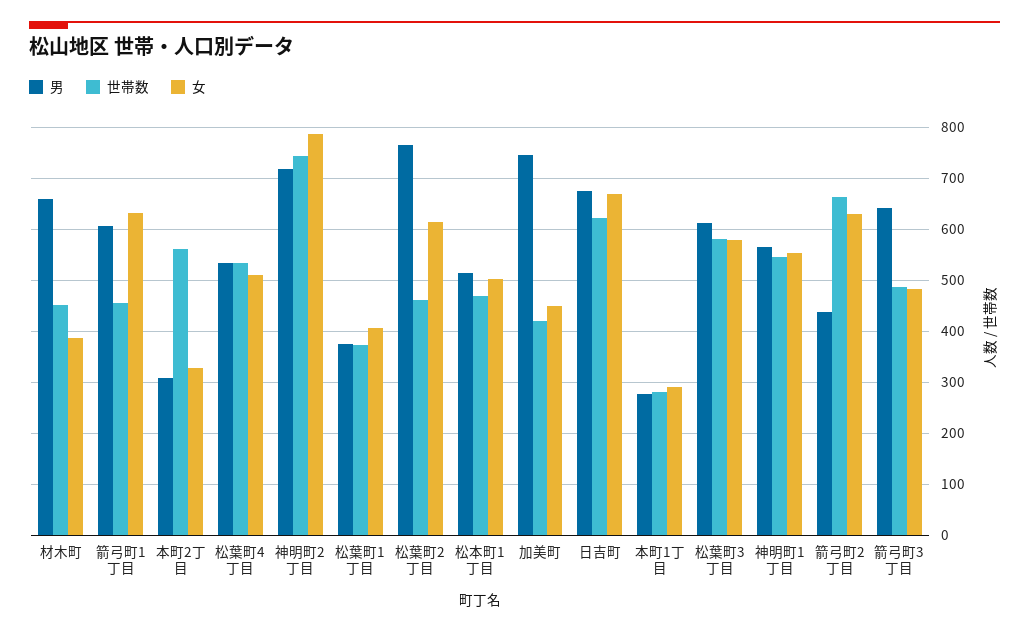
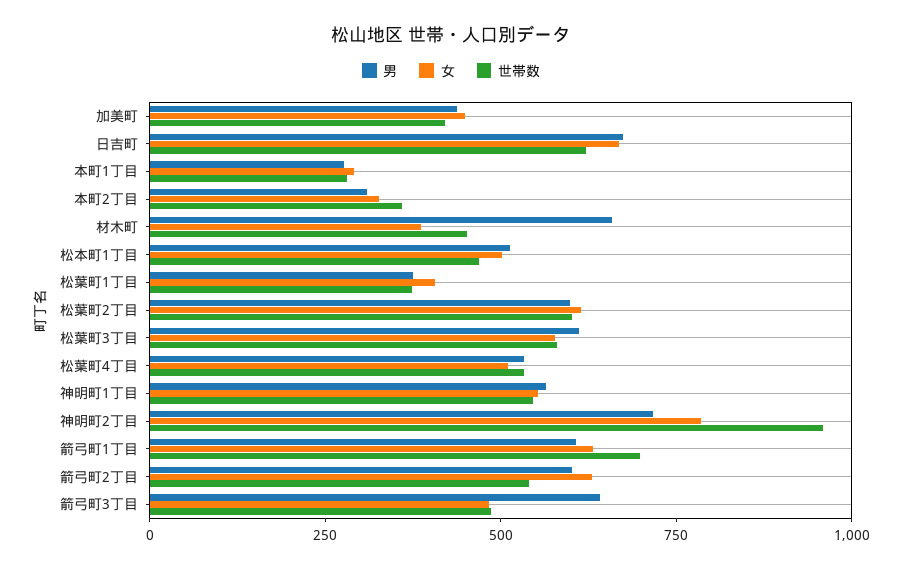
世帯数, 箭弓町1丁目: 460 -> 700
世帯数, 本町2丁目: 560 -> 350
世帯数, 神明町2丁目: 740 -> 950
男, 松葉町2丁目: 760 -> 600
世帯数, 松葉町2丁目: 460 -> 600
男, 加美町: 740 -> 450
男, 箭弓町2丁目: 440 -> 600
世帯数, 箭弓町2丁目: 660 -> 550

